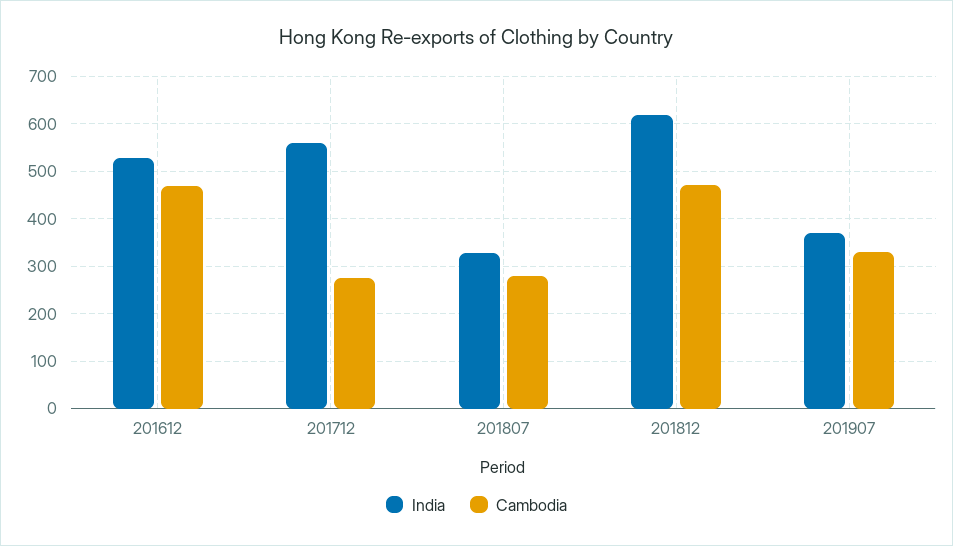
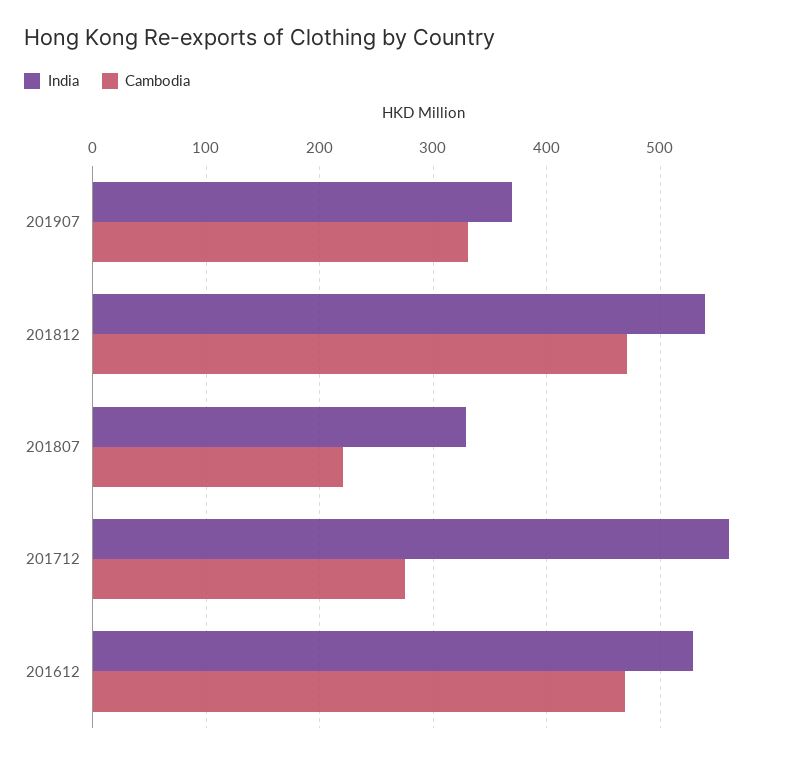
Cambodia, 201807: 280 -> 220
India, 201812: 620 -> 540

